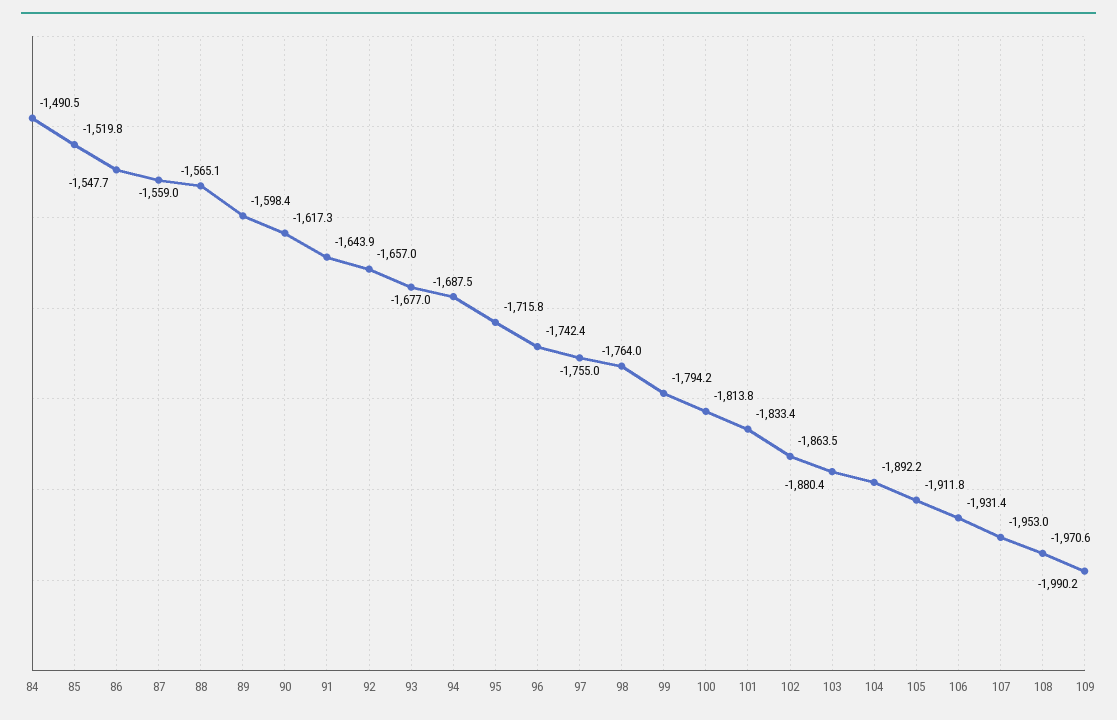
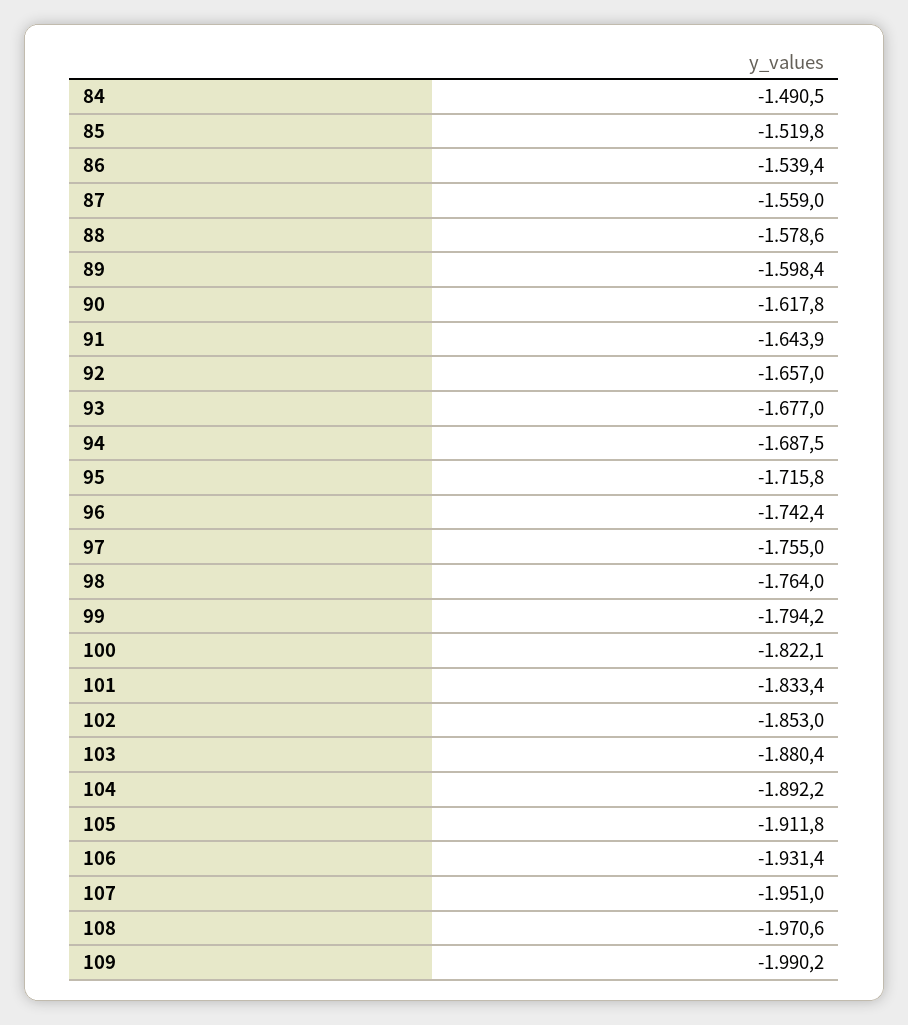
86: -1547.7 -> -1539.4
88: -1565.1 -> -1578.6
90: -1617.3 -> -1617.8
100: -1813.8 -> -1822.1
102: -1863.5 -> -1853
107: -1953 -> -1951

